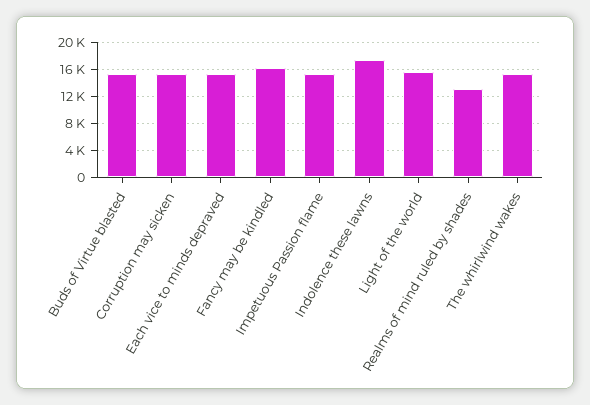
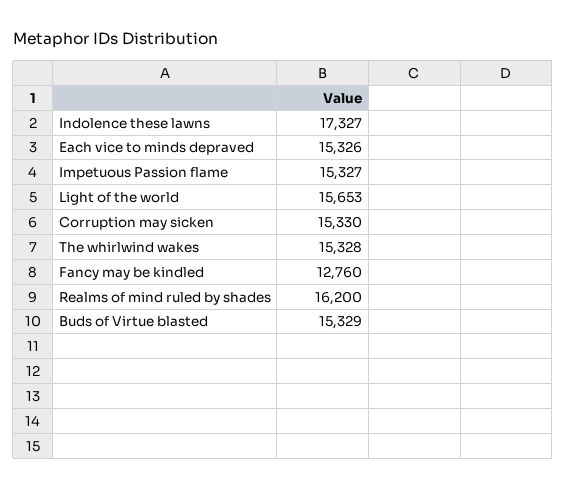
Fancy may be kindled: 16000 -> 12760
Realms of mind ruled by shades: 13000 -> 16200

